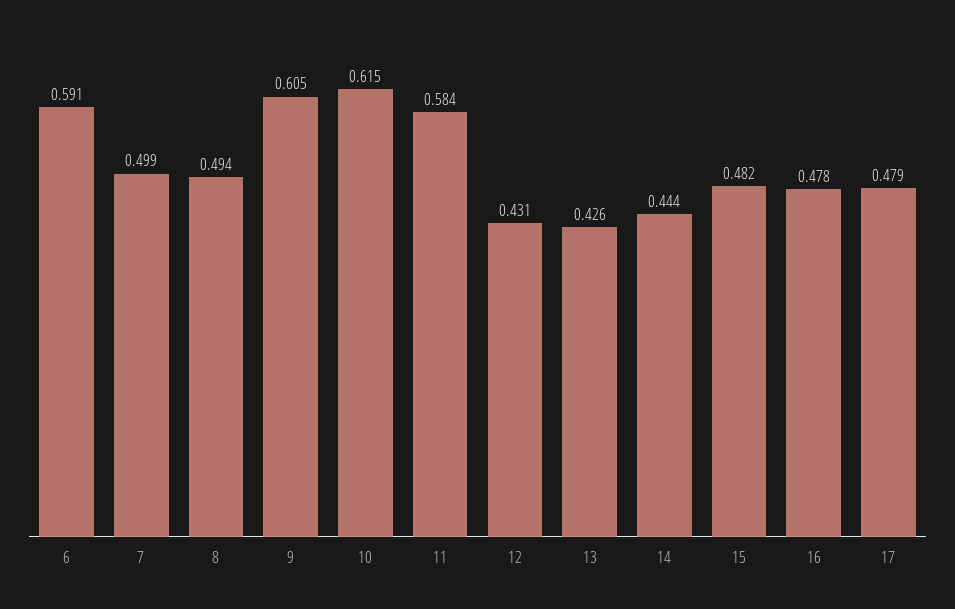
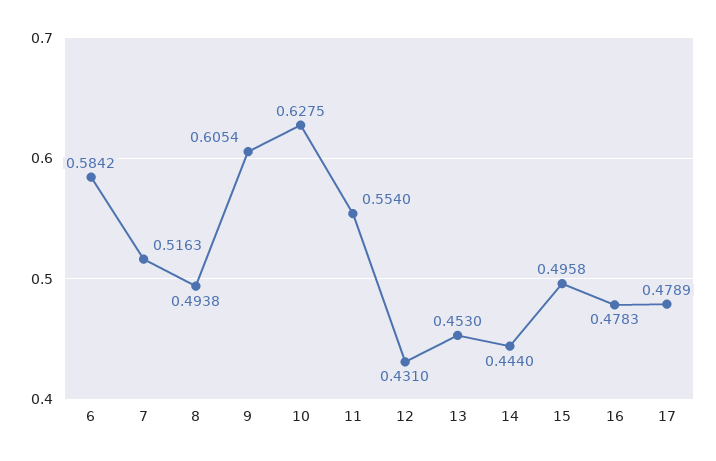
6: 0.591 -> 0.5842
7: 0.499 -> 0.5163
10: 0.615 -> 0.6275
11: 0.584 -> 0.554
13: 0.426 -> 0.453
15: 0.482 -> 0.4958

